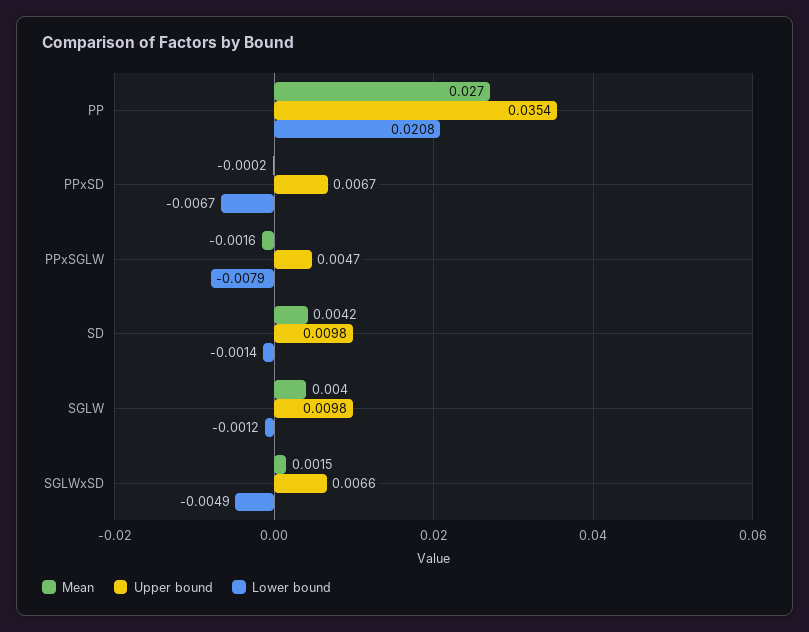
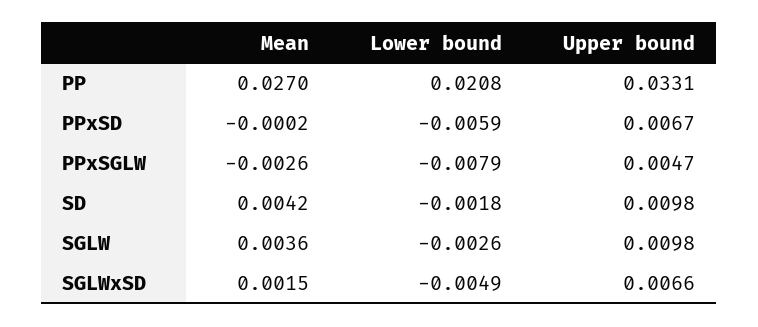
Upper bound, PP: 0.0354 -> 0.0331
Lower bound, PPxSD: -0.0067 -> -0.0059
Mean, PPxSGLW: -0.0016 -> -0.0026
Lower bound, SD: -0.0014 -> -0.0018
Mean, SGLW: 0.004 -> 0.0036
Lower bound, SGLW: -0.0012 -> -0.0026

